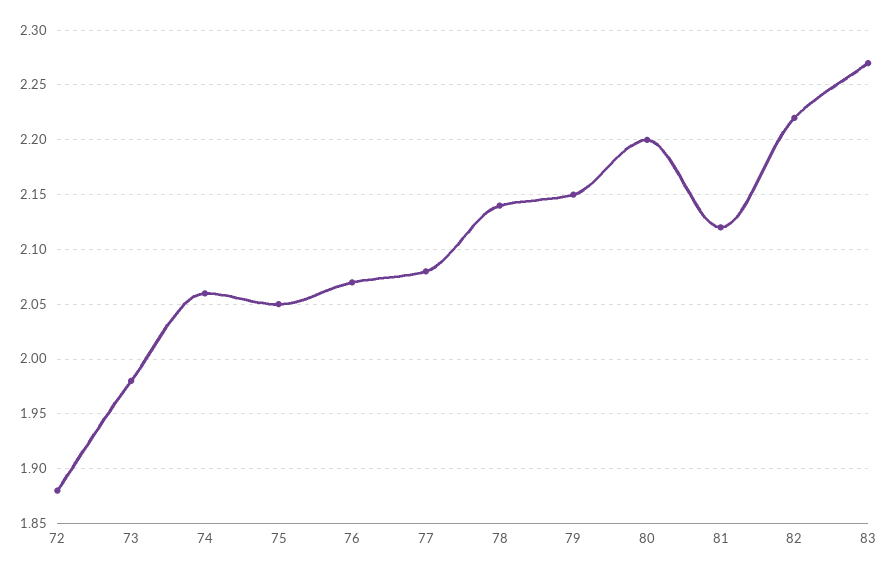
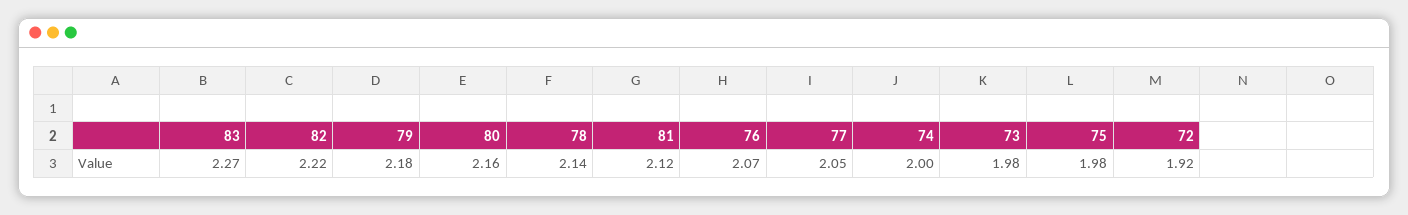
72: 1.88 -> 1.92
74: 2.06 -> 2
75: 2.05 -> 1.98
77: 2.08 -> 2.05
79: 2.15 -> 2.18
80: 2.2 -> 2.16

